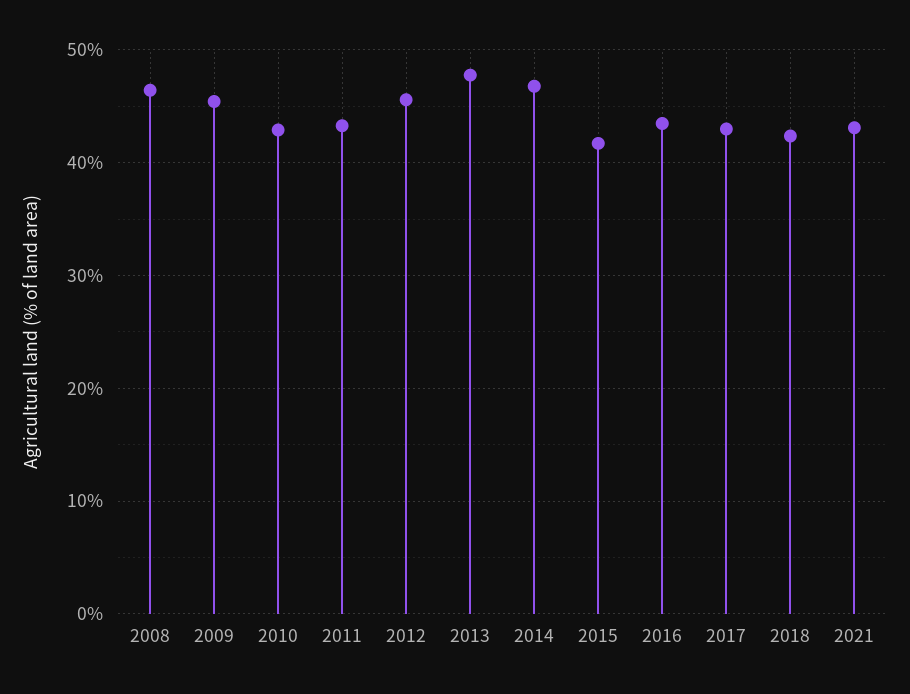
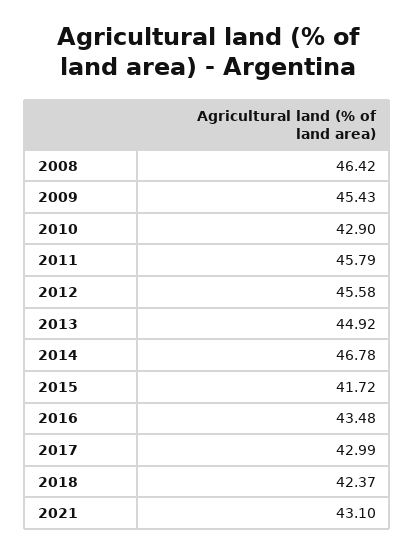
2011: 43 -> 45.79
2013: 48 -> 44.92

